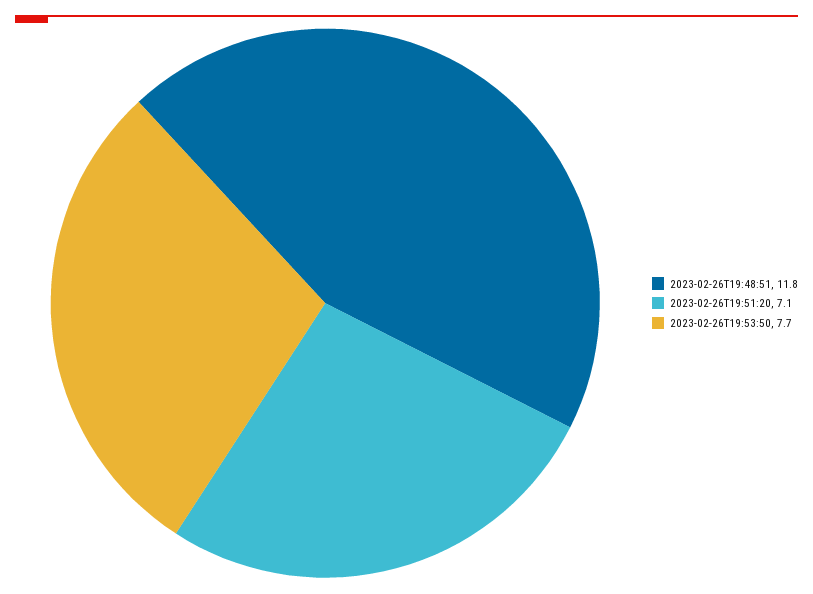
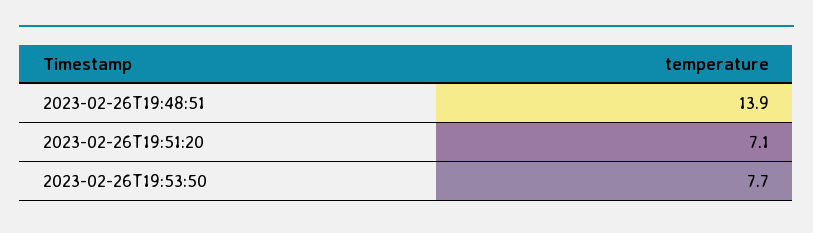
2023-02-26T19:48:51: 11.8 -> 13.9

